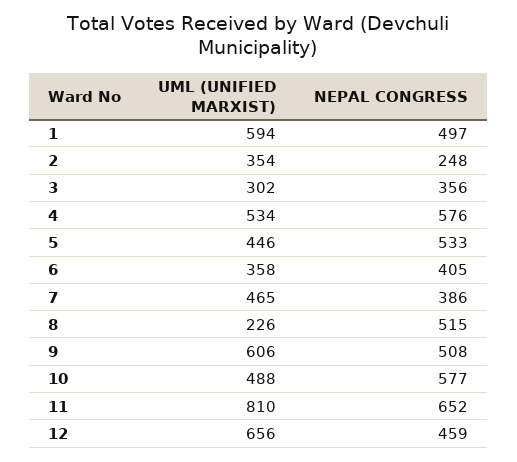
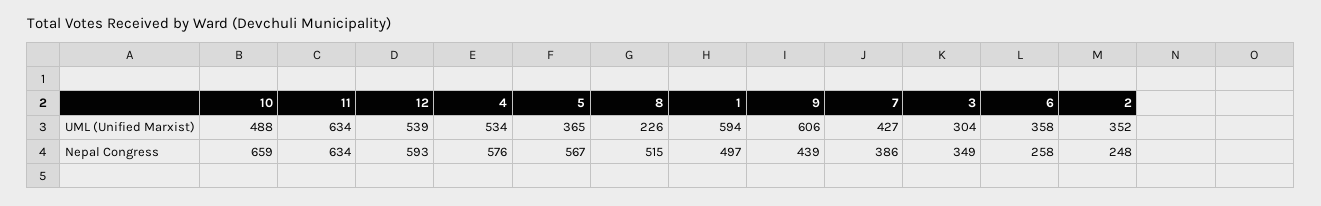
UML (UNIFIED MARXIST), 2: 354 -> 352
UML (UNIFIED MARXIST), 3: 302 -> 304
NEPAL CONGRESS, 3: 356 -> 349
UML (UNIFIED MARXIST), 5: 446 -> 365
NEPAL CONGRESS, 5: 533 -> 567
NEPAL CONGRESS, 6: 405 -> 258
UML (UNIFIED MARXIST), 7: 465 -> 427
NEPAL CONGRESS, 9: 508 -> 439
NEPAL CONGRESS, 10: 577 -> 659
UML (UNIFIED MARXIST), 11: 810 -> 634
NEPAL CONGRESS, 11: 652 -> 634
UML (UNIFIED MARXIST), 12: 656 -> 539
NEPAL CONGRESS, 12: 459 -> 593

